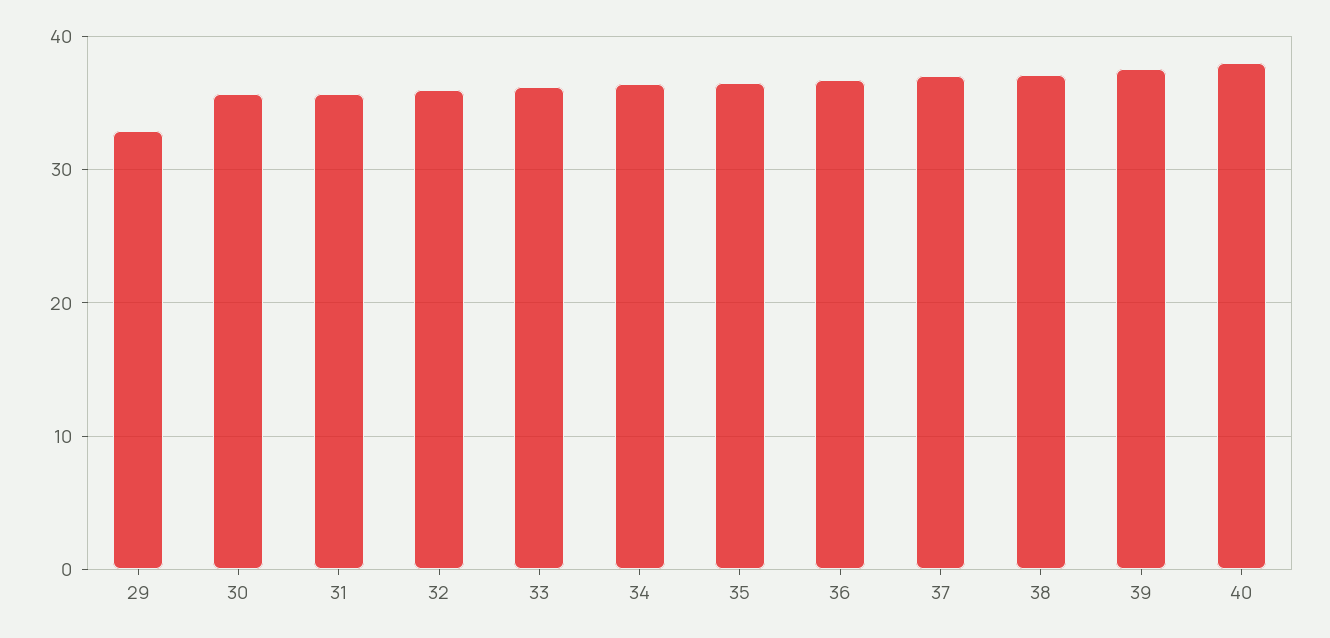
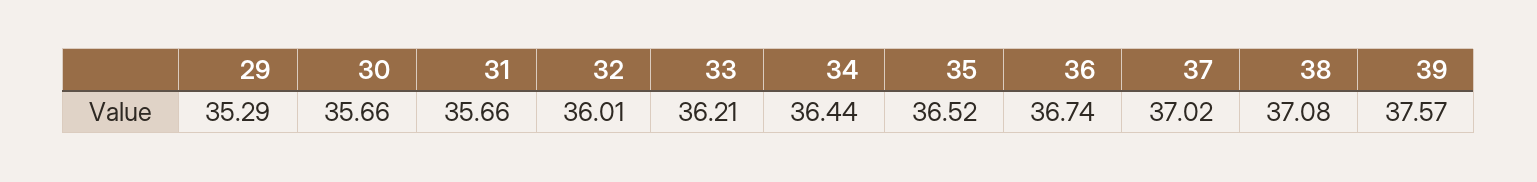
29: 33 -> 35.29
40: 38 -> none

